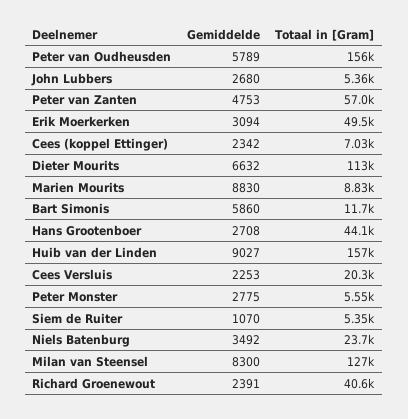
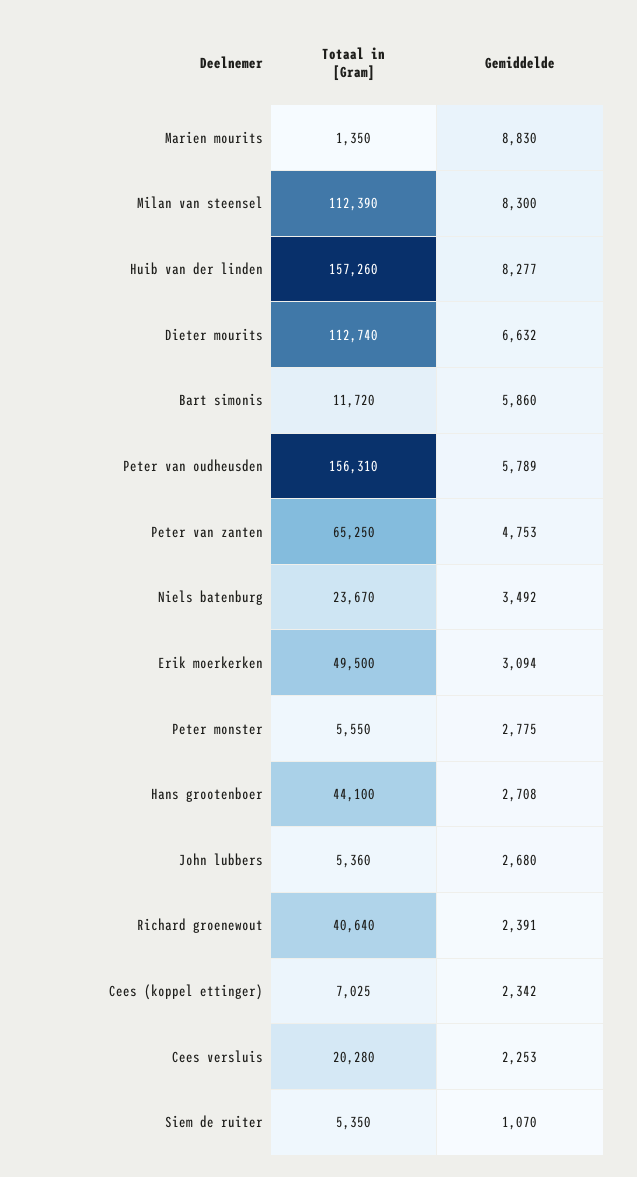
Totaal in [Gram], Peter van Zanten: 57000 -> 65250
Totaal in [Gram], Marien Mourits: 8830 -> 1350
Gemiddelde, Huib van der Linden: 9027 -> 8277
Totaal in [Gram], Milan van Steensel: 127000 -> 112390

